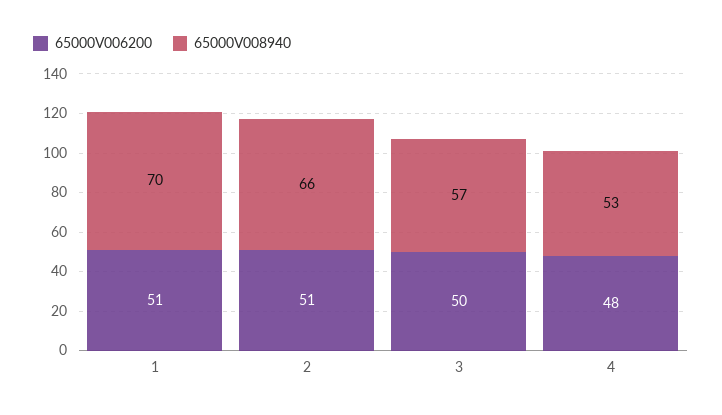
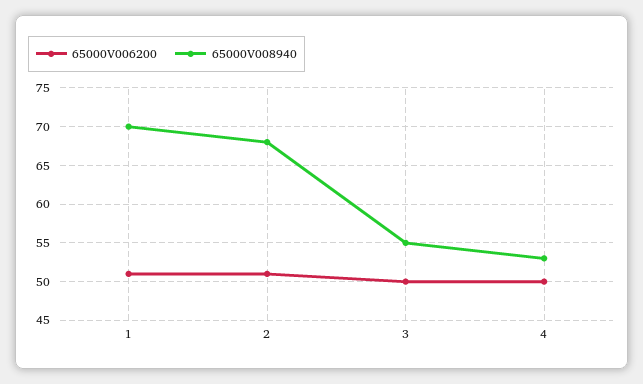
65000V008940, 2: 66 -> 68
65000V008940, 3: 57 -> 55
65000V006200, 4: 48 -> 50

